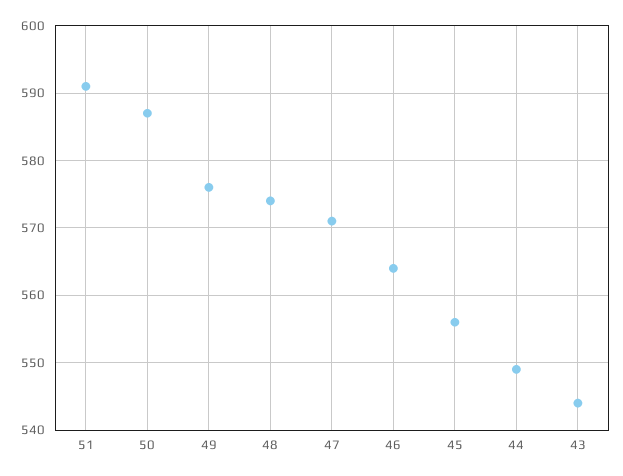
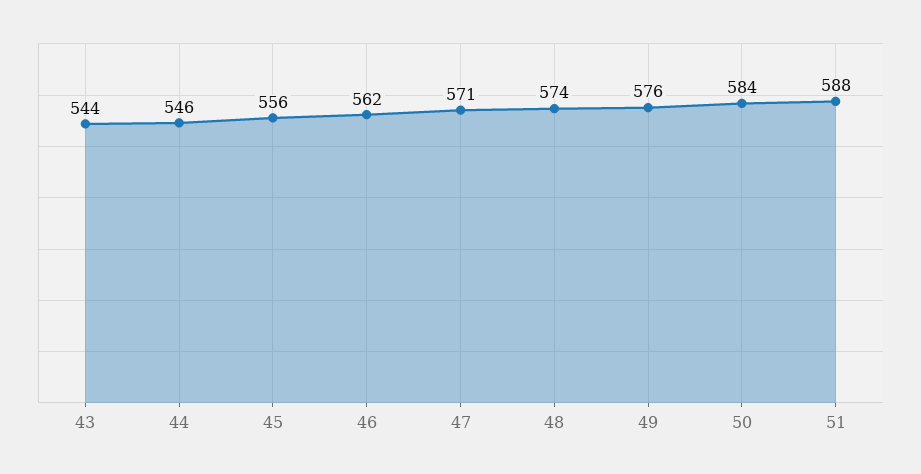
51: 591 -> 588
50: 587 -> 584
46: 564 -> 562
44: 549 -> 546

